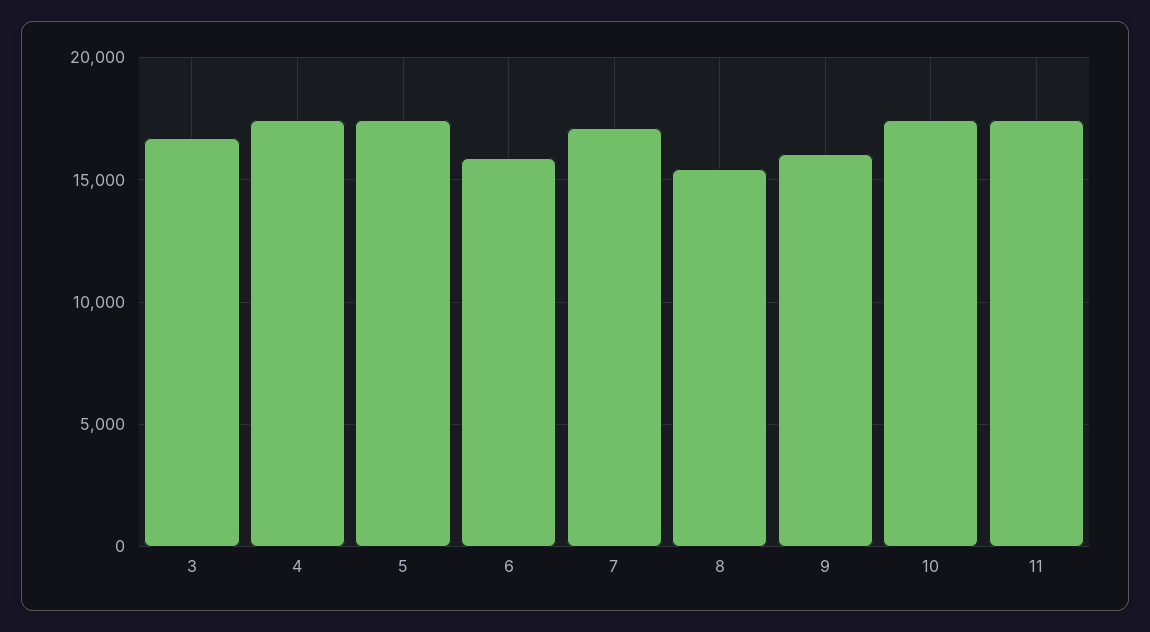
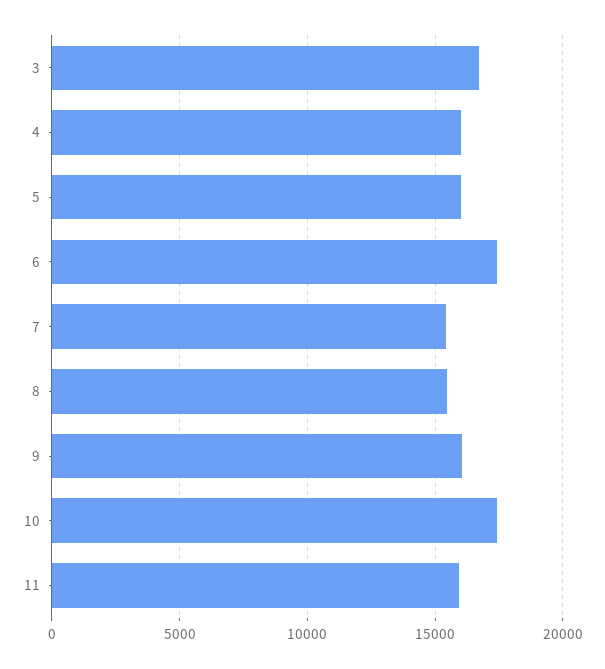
4: 17500 -> 16000
5: 17500 -> 16000
6: 16000 -> 17500
7: 17000 -> 15500
11: 17500 -> 16000

